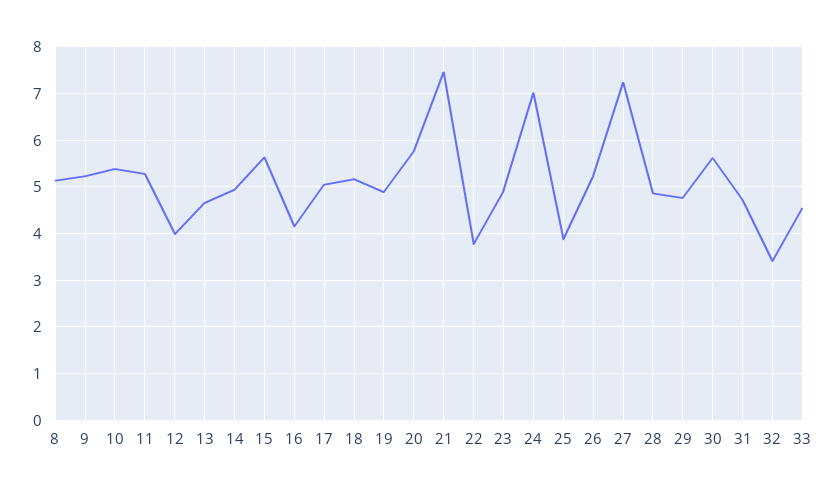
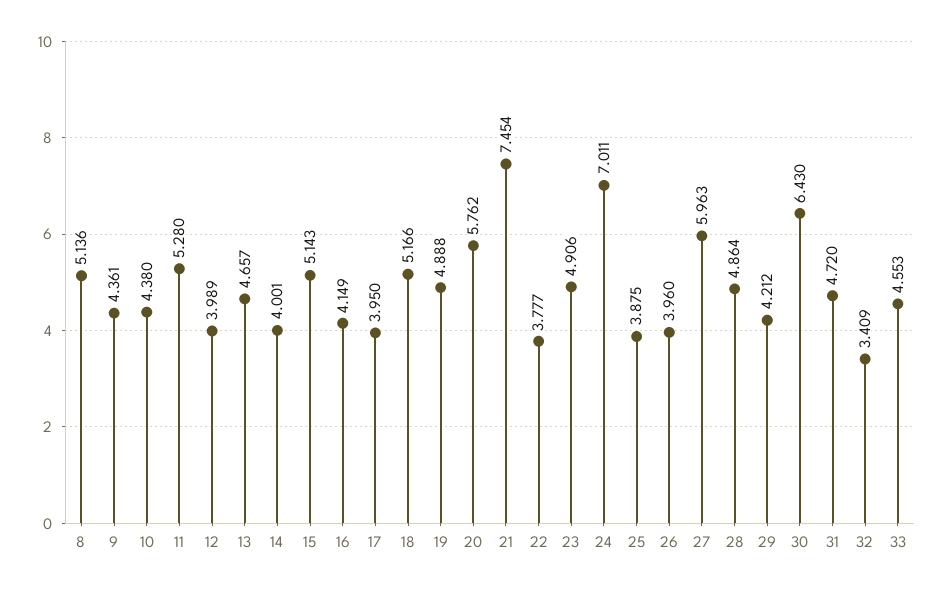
9: 5.2 -> 4.361
10: 5.4 -> 4.38
14: 5 -> 4.001
15: 5.6 -> 5.143
17: 5 -> 3.95
26: 5.2 -> 3.96
27: 7.2 -> 5.963
29: 4.8 -> 4.212
30: 5.6 -> 6.43

